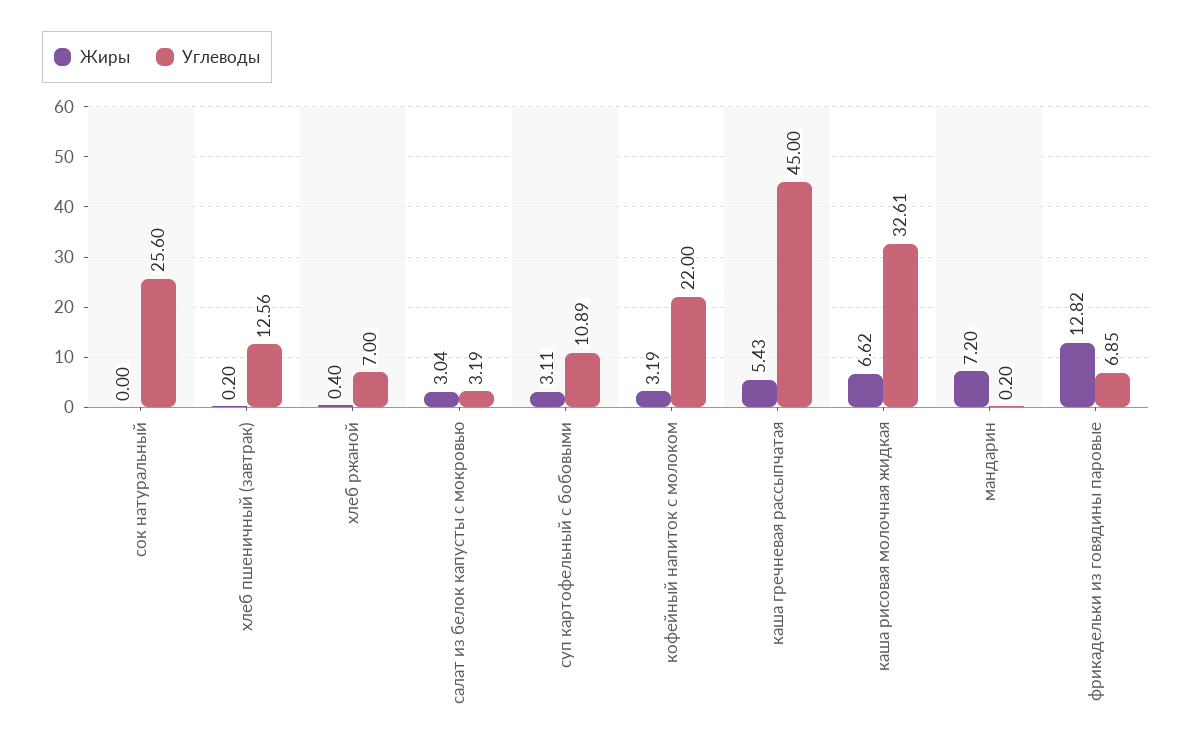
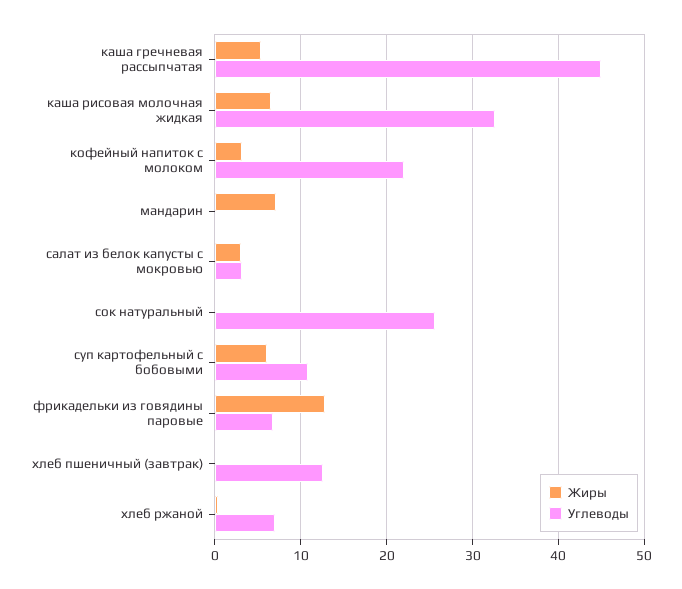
Жиры, суп картофельный с бобовыми: 3.11 -> 6

